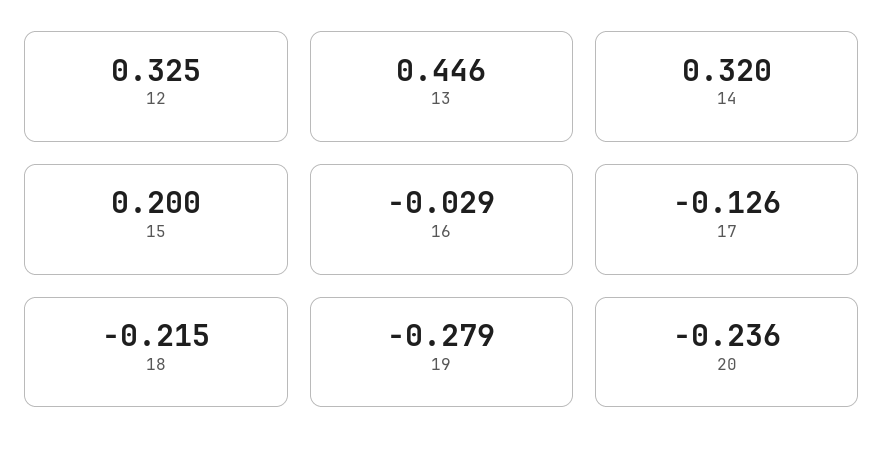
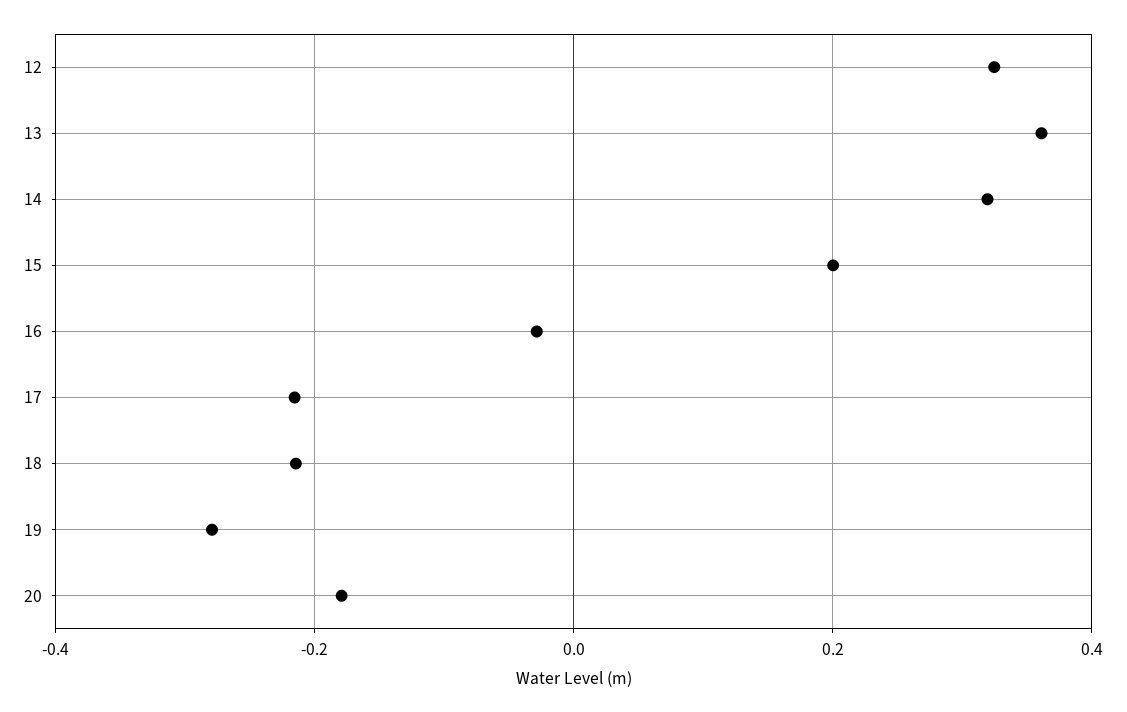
13: 0.446 -> 0.36
17: -0.126 -> -0.22
20: -0.236 -> -0.18

